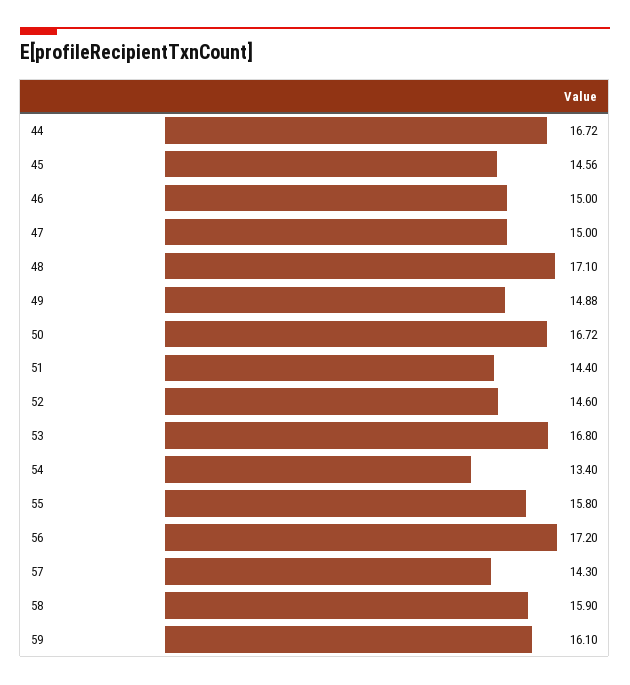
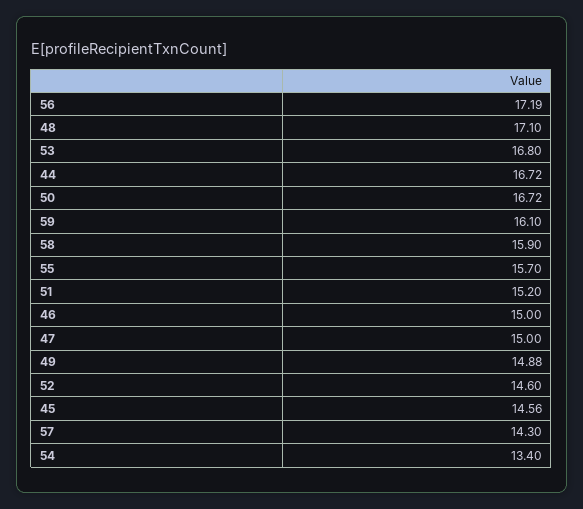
51: 14.4 -> 15.2
55: 15.8 -> 15.7
56: 17.2 -> 17.19

